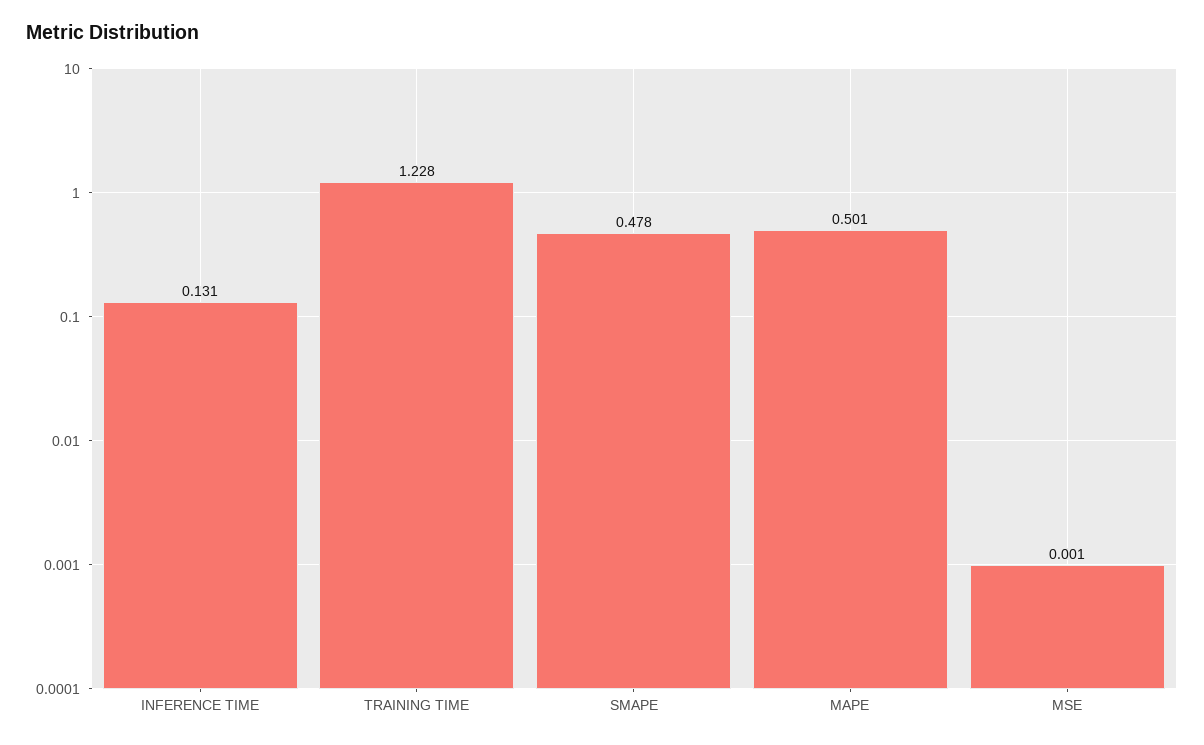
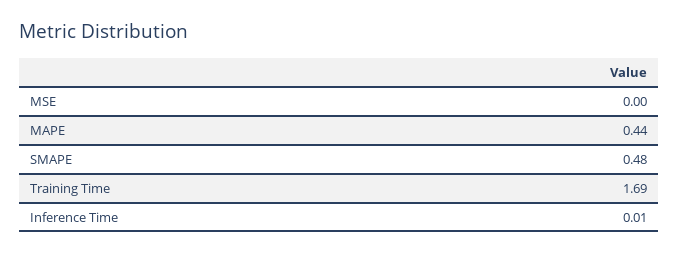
INFERENCE TIME: 0.131 -> 0.01
TRAINING TIME: 1.228 -> 1.69
MAPE: 0.501 -> 0.44

